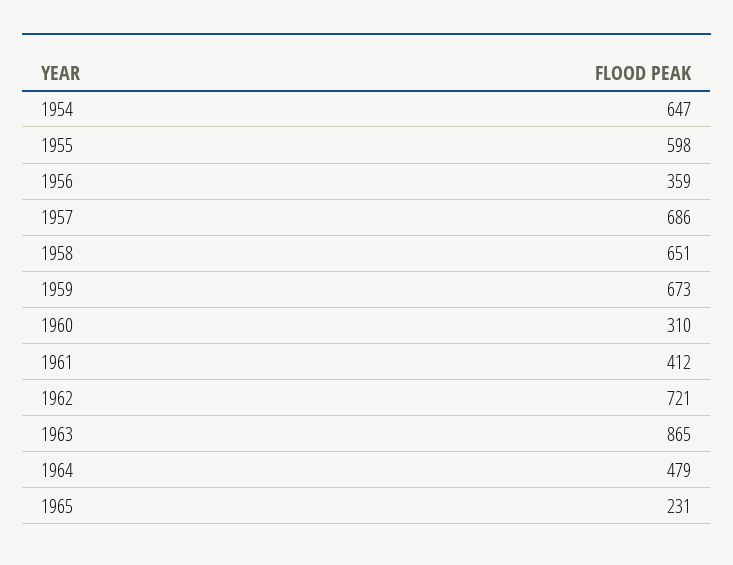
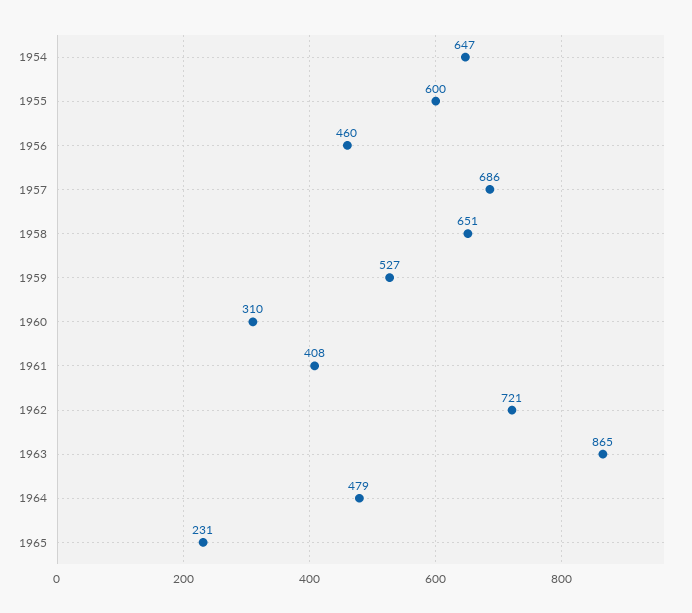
1955: 598 -> 600
1956: 359 -> 460
1959: 673 -> 527
1961: 412 -> 408

